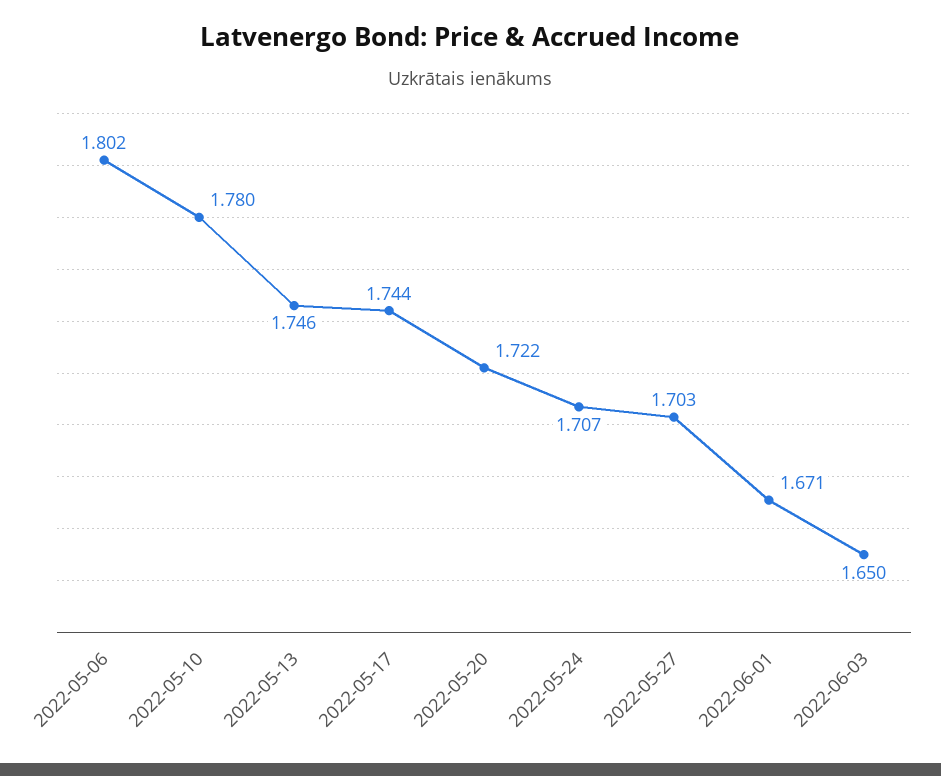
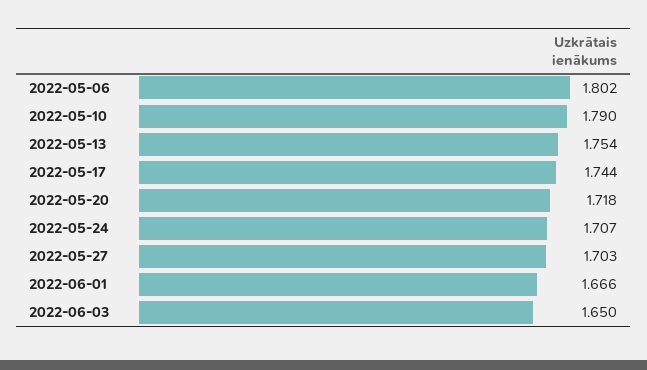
2022-05-10: 1.78 -> 1.79
2022-05-13: 1.746 -> 1.754
2022-05-20: 1.722 -> 1.718
2022-06-01: 1.671 -> 1.666

